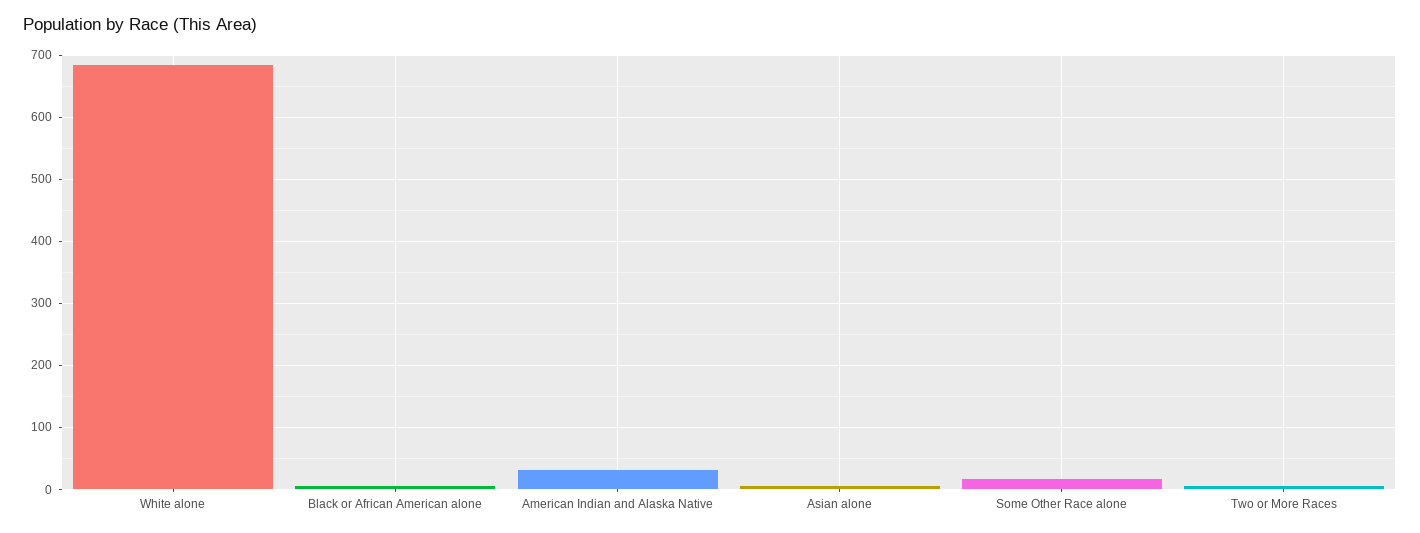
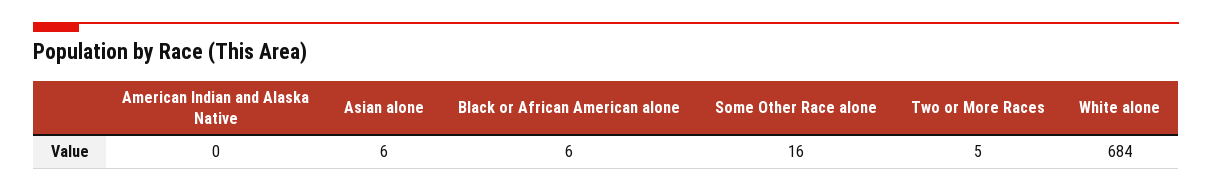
American Indian and Alaska Native: 30 -> 0

